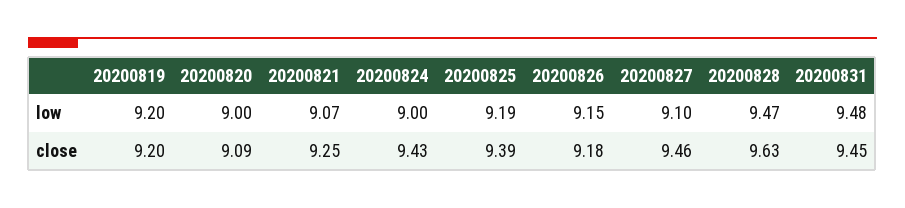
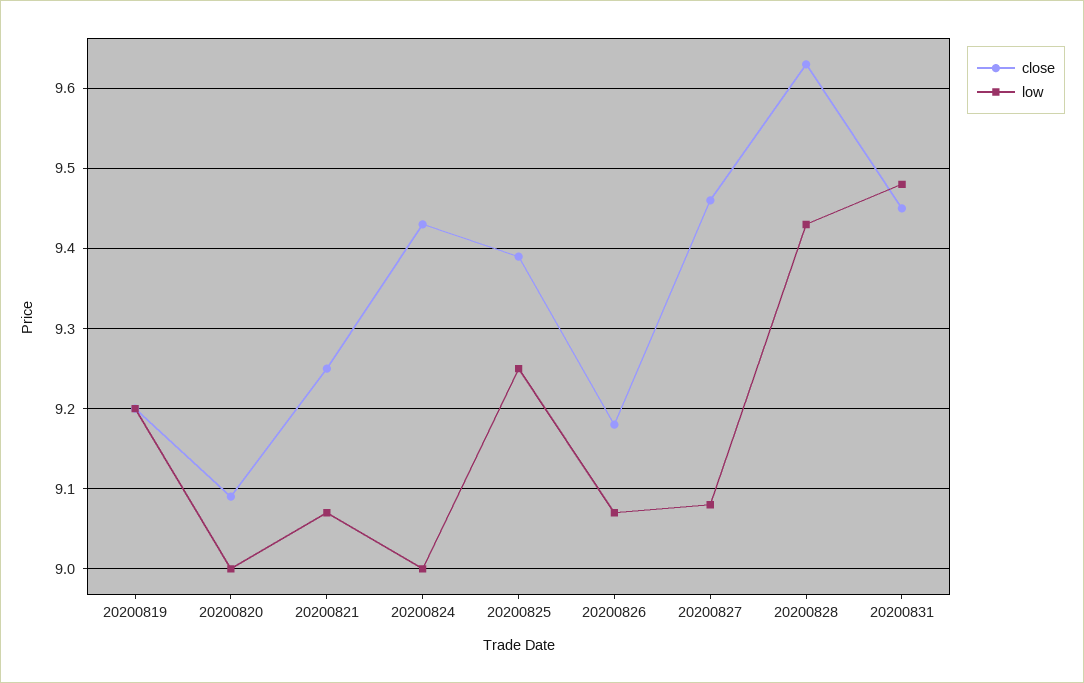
low, 20200825: 9.19 -> 9.25
low, 20200826: 9.15 -> 9.07
low, 20200827: 9.1 -> 9.08
low, 20200828: 9.47 -> 9.43

